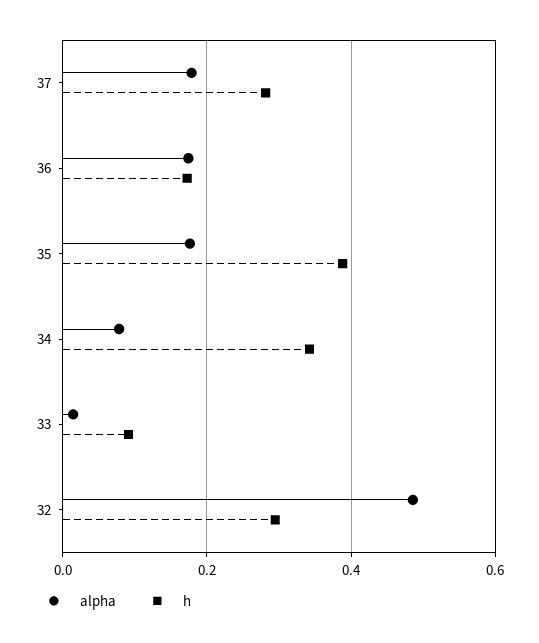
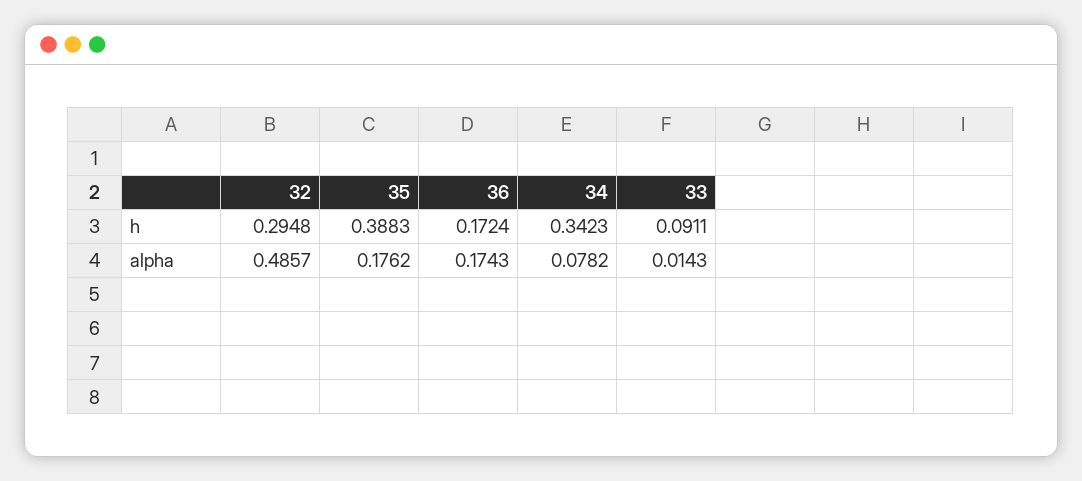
alpha, 37: 0.18 -> none
h, 37: 0.28 -> none

